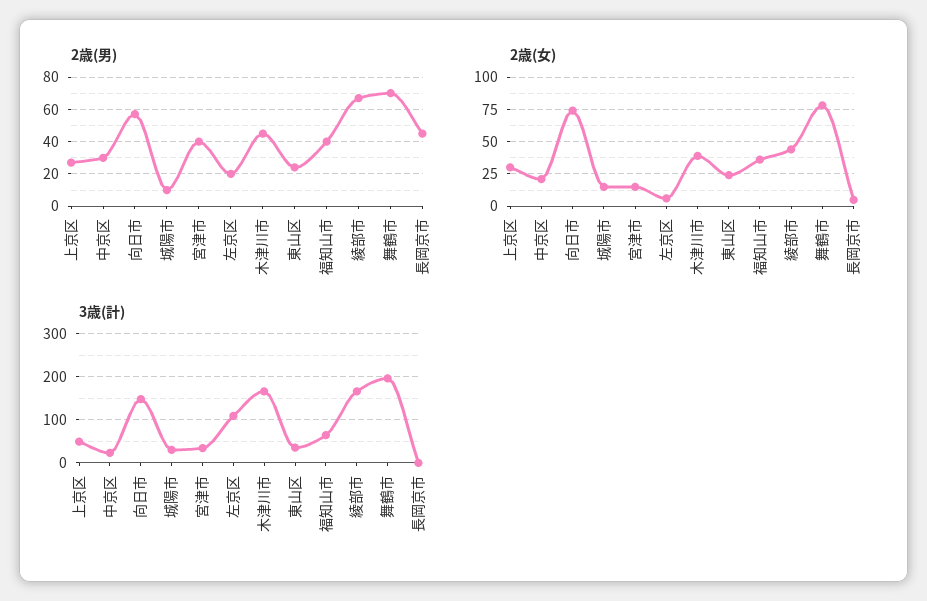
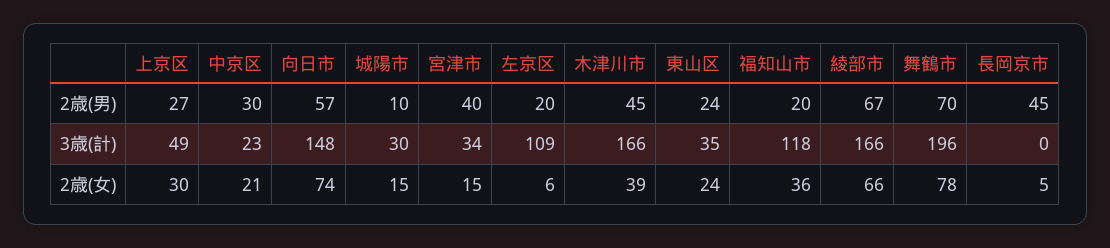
2歳(男), 福知山市: 40 -> 20
2歳(女), 綾部市: 45 -> 66
3歳(計), 福知山市: 60 -> 118

